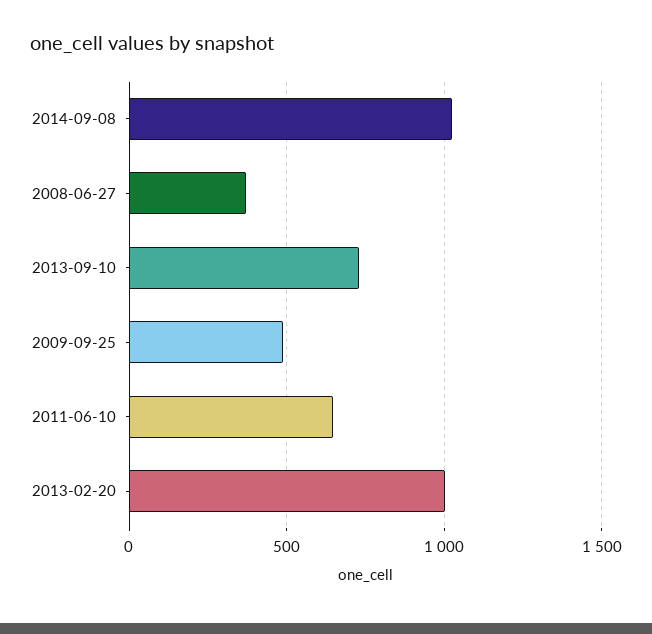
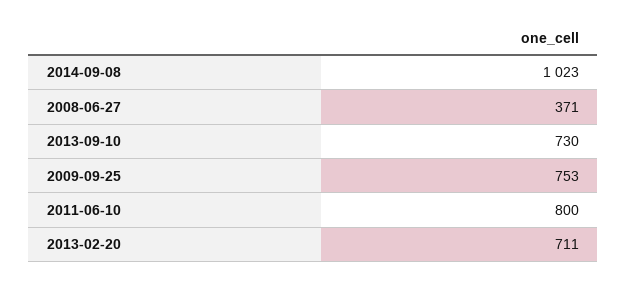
2009-09-25: 500 -> 753
2011-06-10: 650 -> 800
2013-02-20: 1000 -> 711

